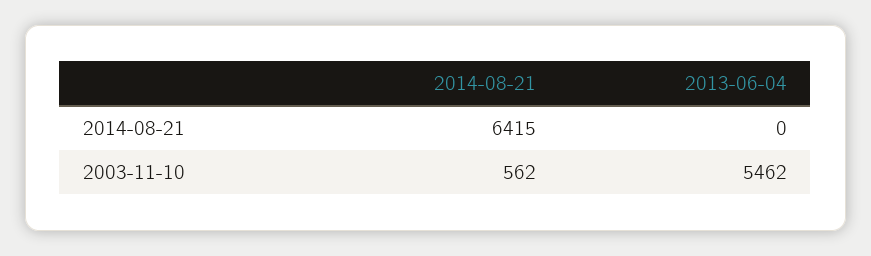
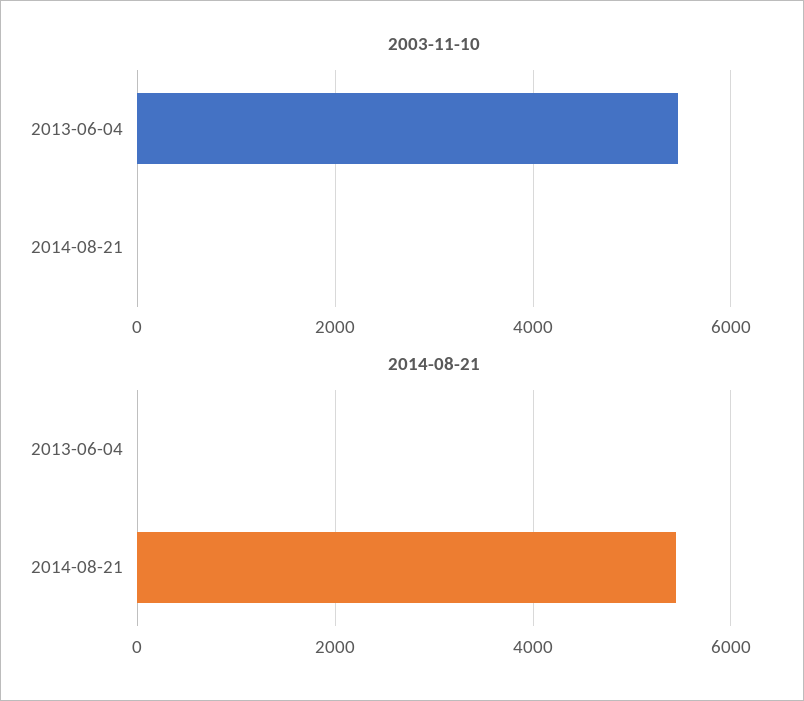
2014-08-21, 2014-08-21: 6415 -> 5400
2003-11-10, 2014-08-21: 562 -> 0

